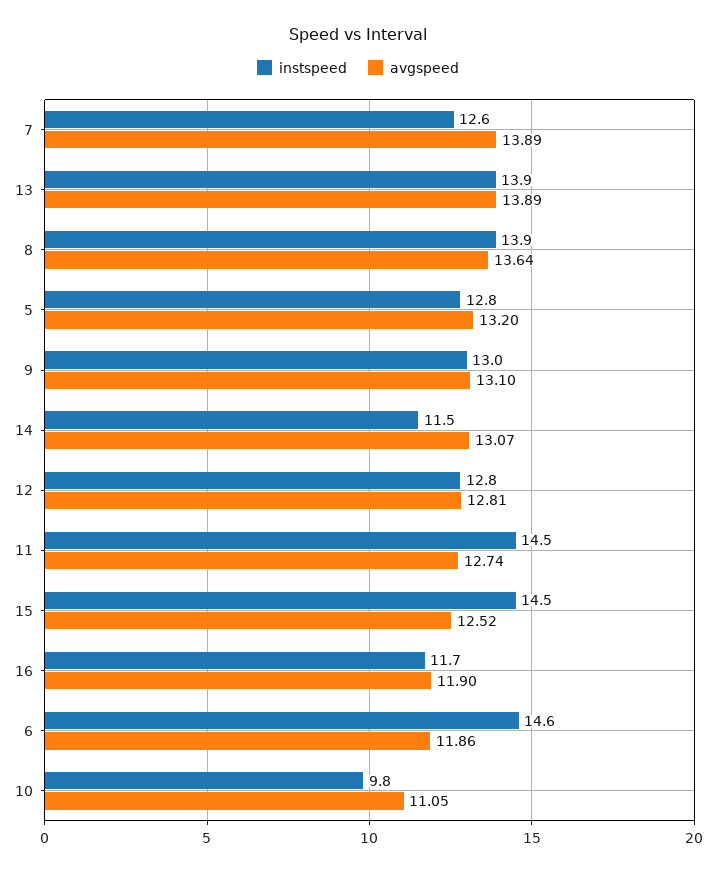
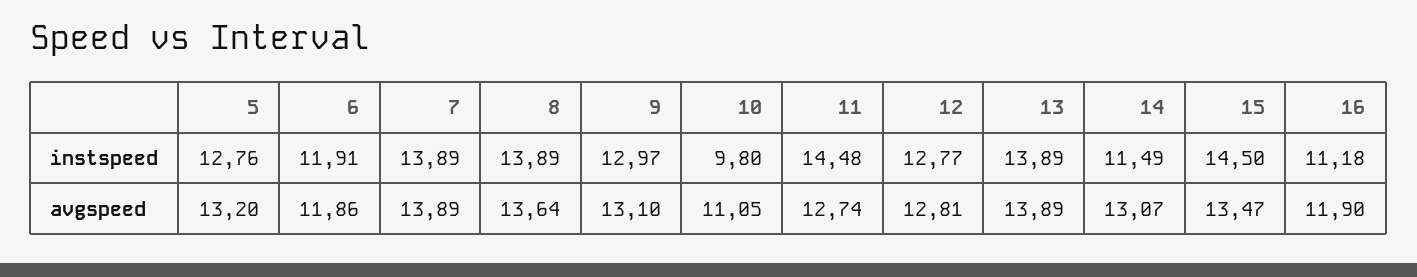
instspeed, 7: 12.6 -> 13.89
avgspeed, 15: 12.52 -> 13.47
instspeed, 16: 11.7 -> 11.18
instspeed, 6: 14.6 -> 11.91

